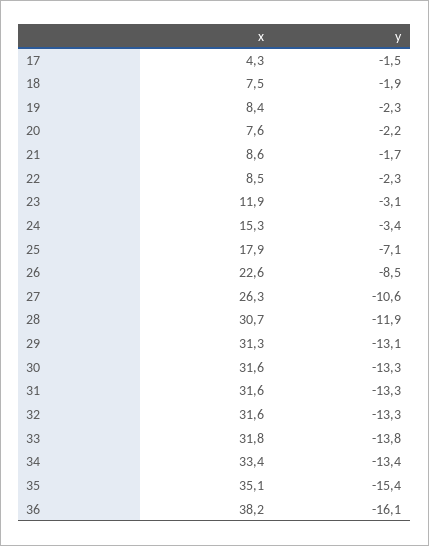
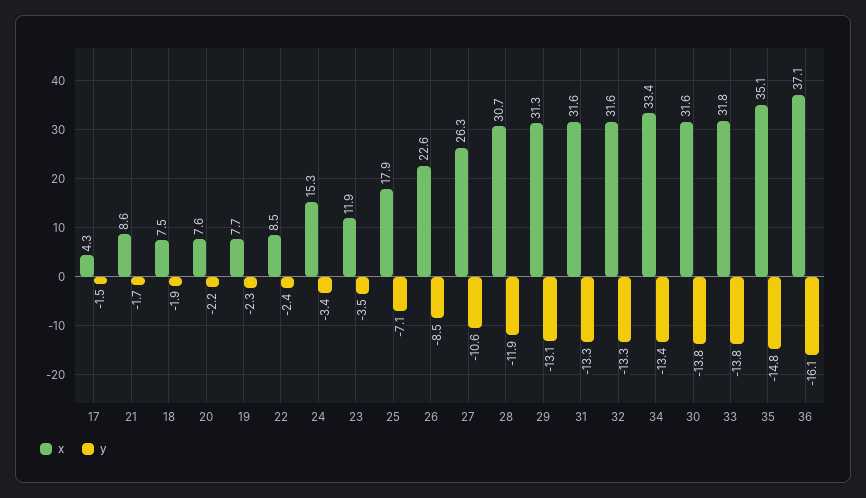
x, 19: 8.4 -> 7.7
y, 22: -2.3 -> -2.4
y, 23: -3.1 -> -3.5
y, 30: -13.3 -> -13.8
y, 35: -15.4 -> -14.8
x, 36: 38.2 -> 37.1

